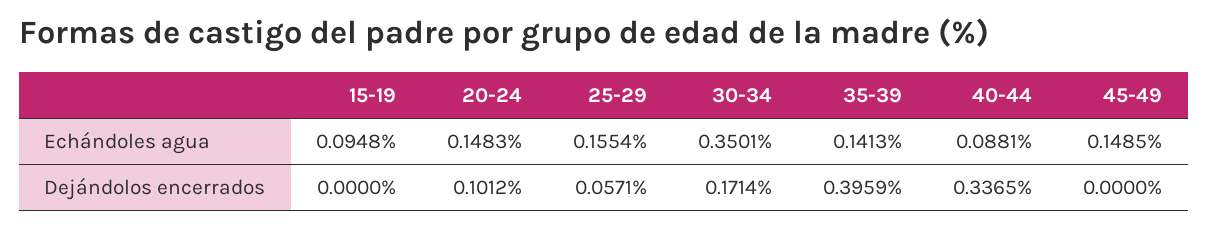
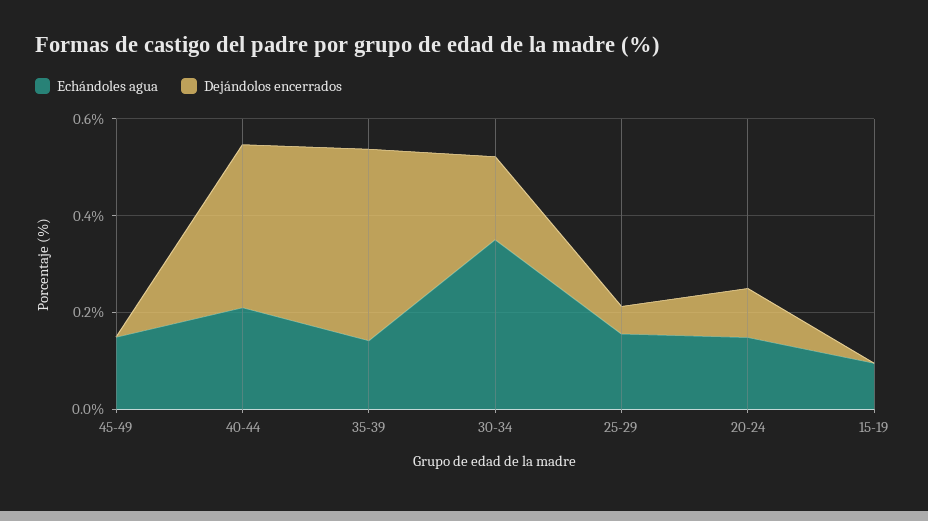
Echándoles agua, 40-44: 0.0881 -> 0.2

